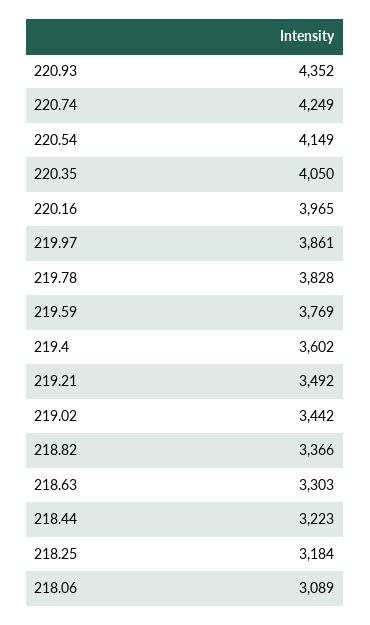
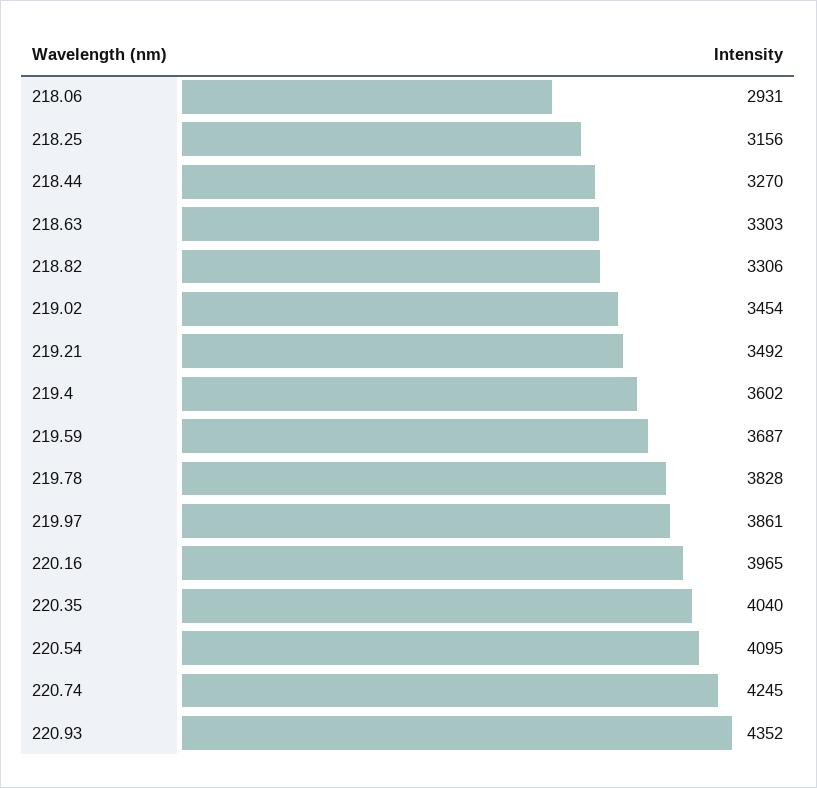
220.74: 4249 -> 4245
220.54: 4149 -> 4095
220.35: 4050 -> 4040
219.59: 3769 -> 3687
219.02: 3442 -> 3454
218.82: 3366 -> 3306
218.44: 3223 -> 3270
218.25: 3184 -> 3156
218.06: 3089 -> 2931

